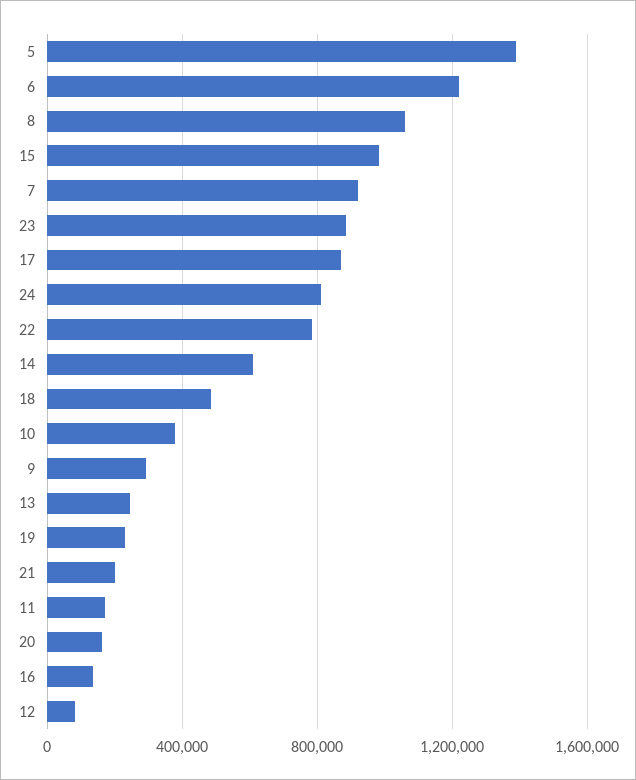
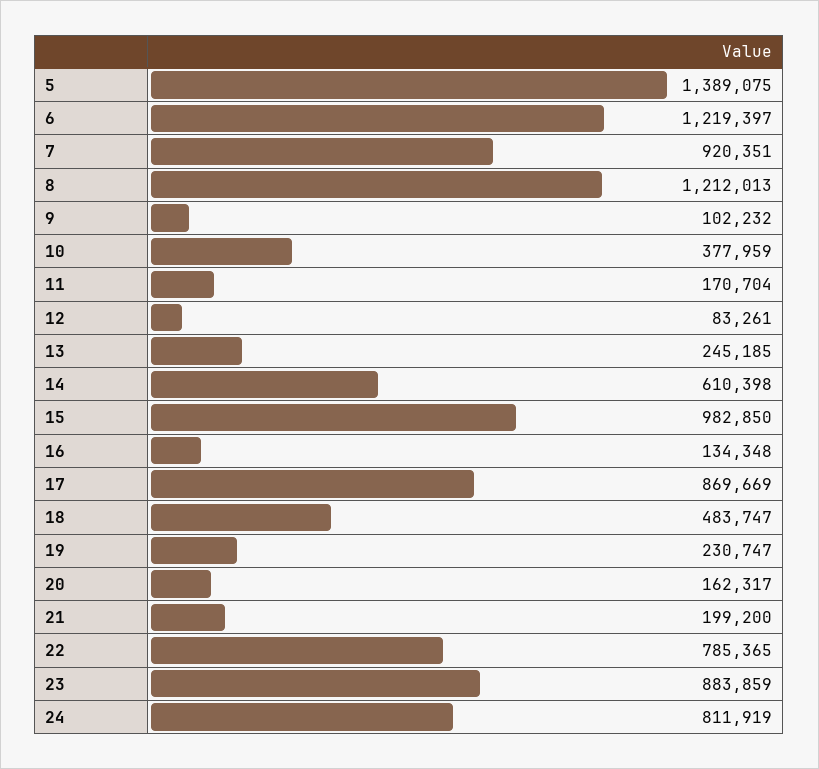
8: 1050000 -> 1212013
9: 300000 -> 102232

